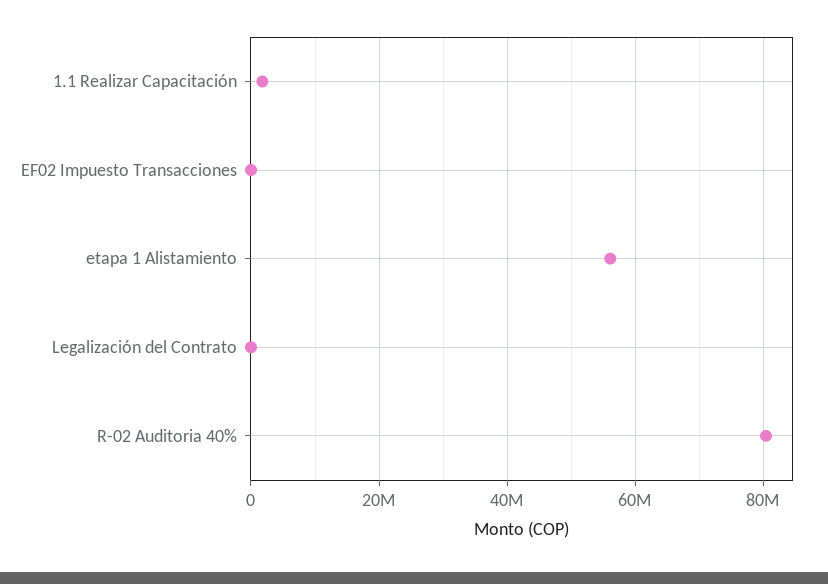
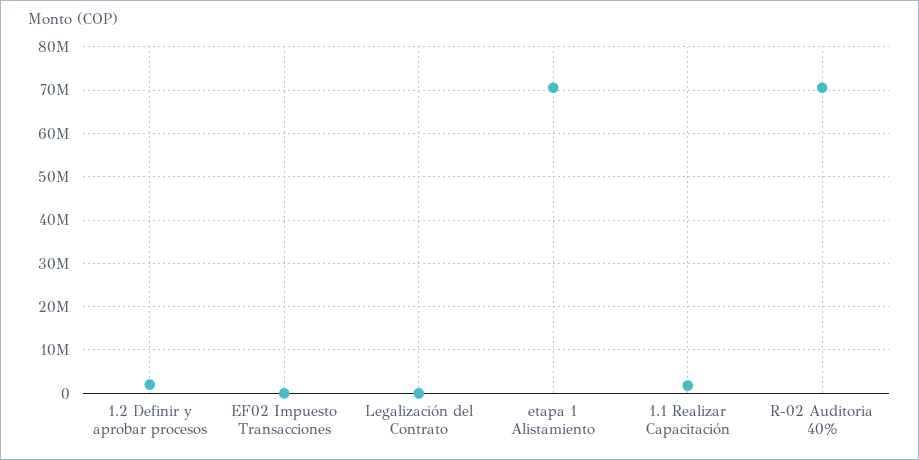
etapa 1 Alistamiento: 56000000 -> 70000000
R-02 Auditoria 40%: 80000000 -> 70000000
1.2 Definir y aprobar procesos: none -> 2000000

